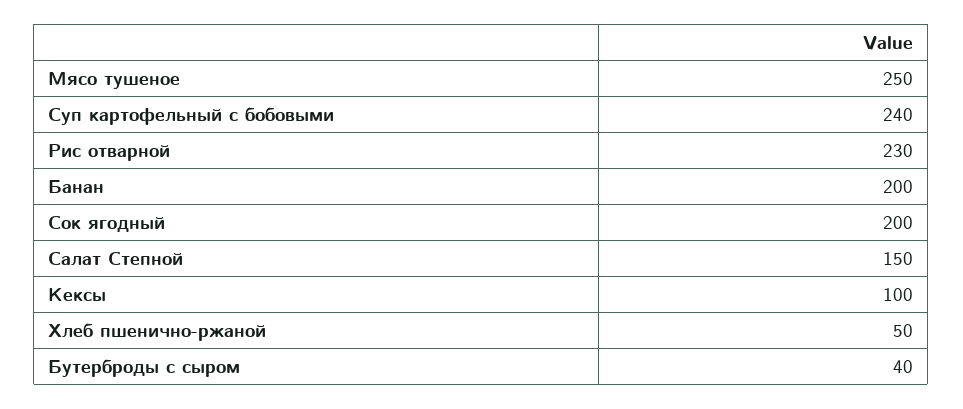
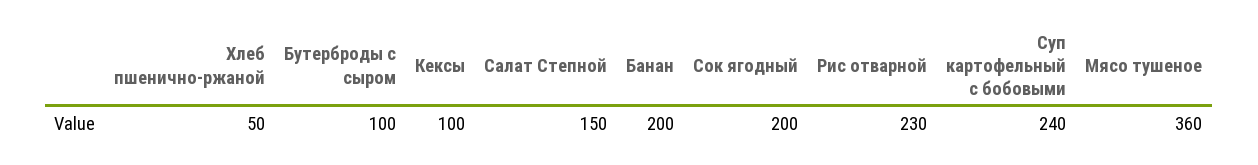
Мясо тушеное: 250 -> 360
Бутерброды с сыром: 40 -> 100

